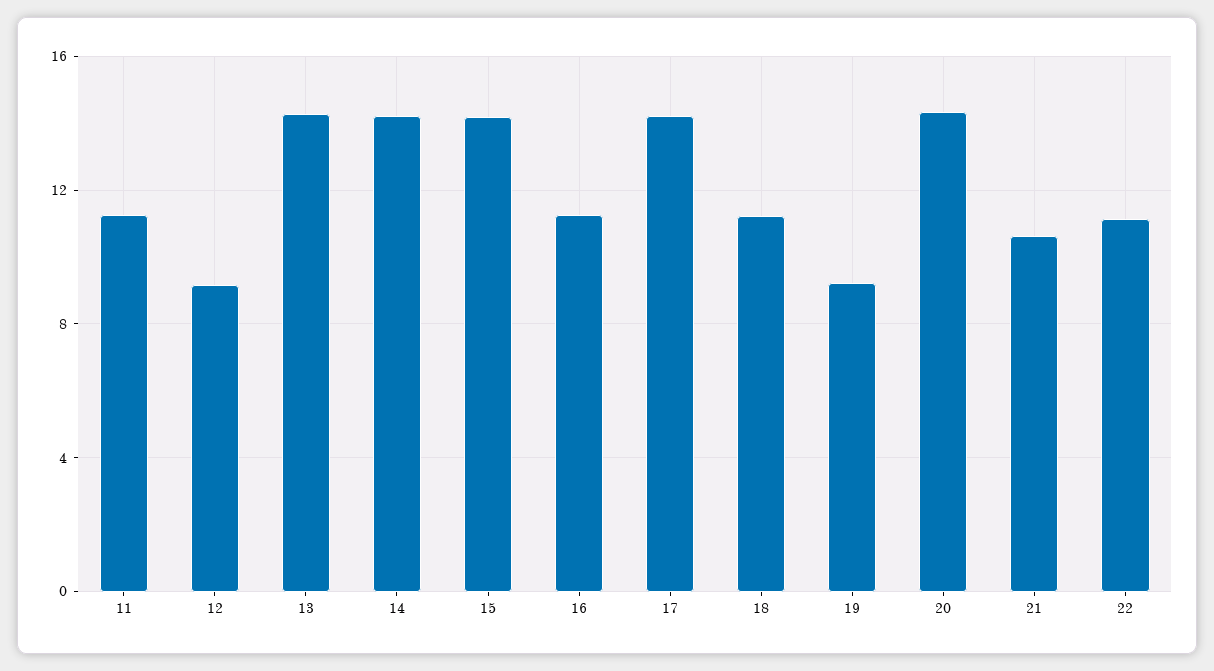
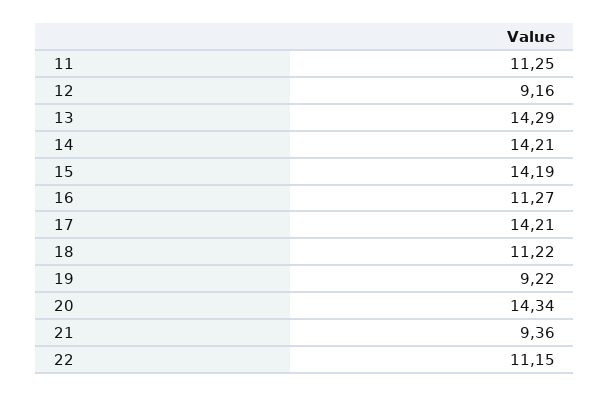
21: 10.5 -> 9.36

